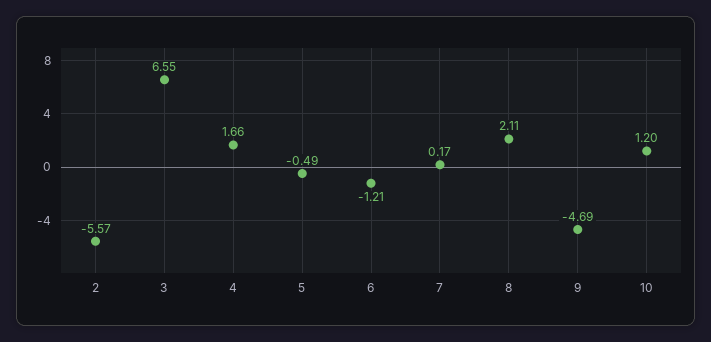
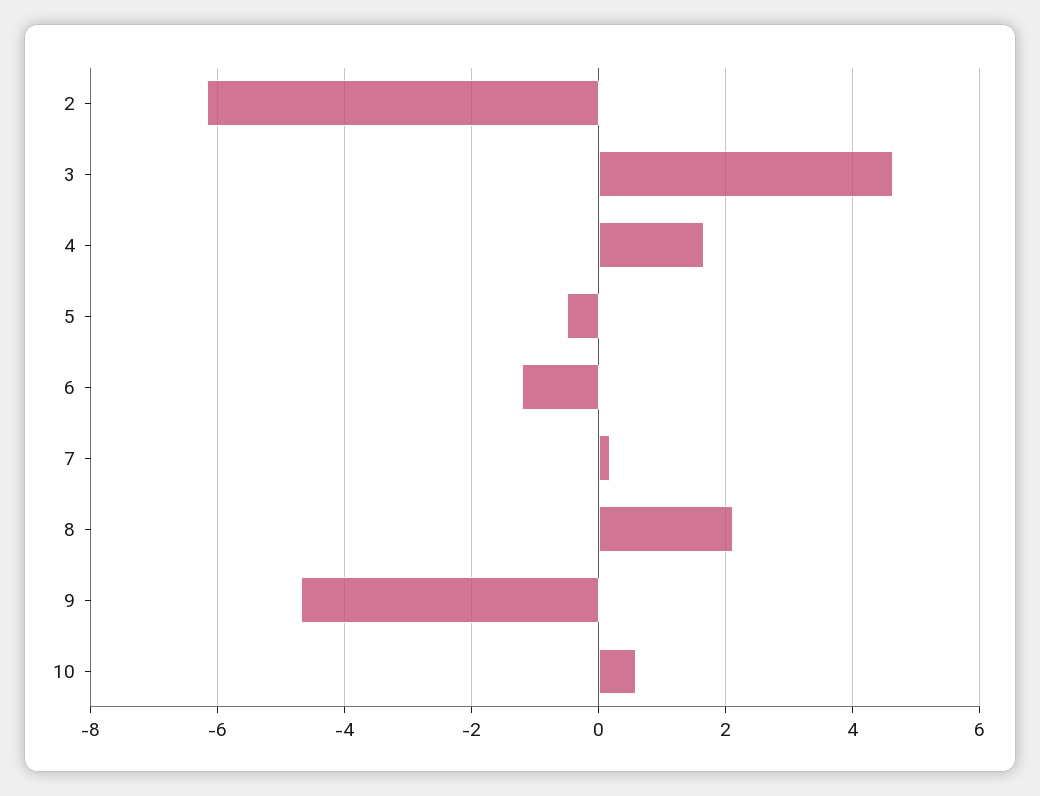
2: -5.57 -> -6.2
3: 6.55 -> 4.6
10: 1.2 -> 0.6

